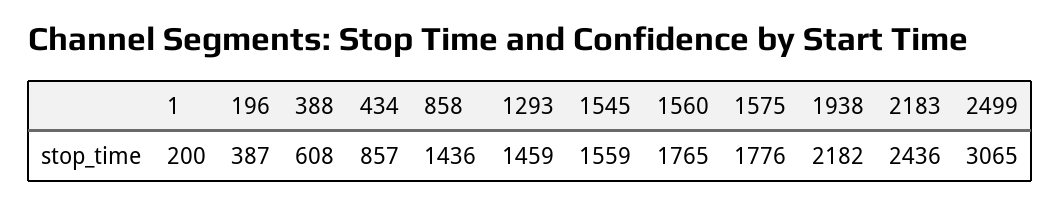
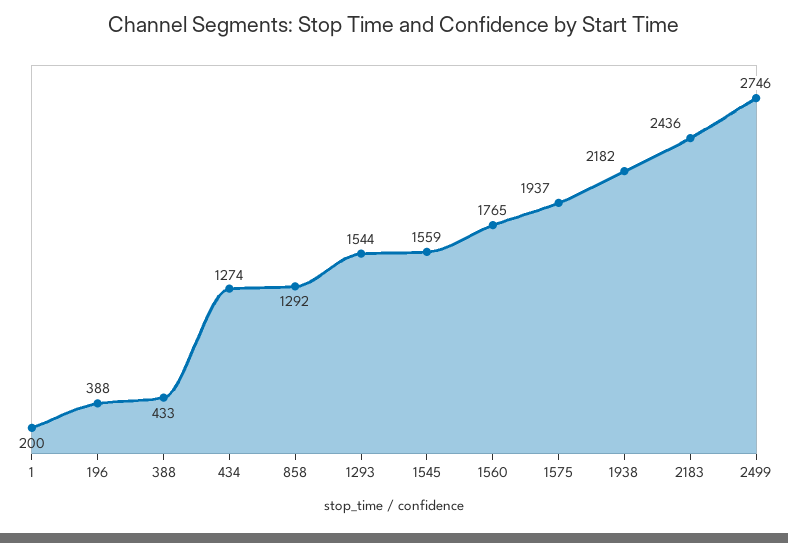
196: 387 -> 388
388: 608 -> 433
434: 857 -> 1274
858: 1436 -> 1292
1293: 1459 -> 1544
1575: 1776 -> 1937
2499: 3065 -> 2746

